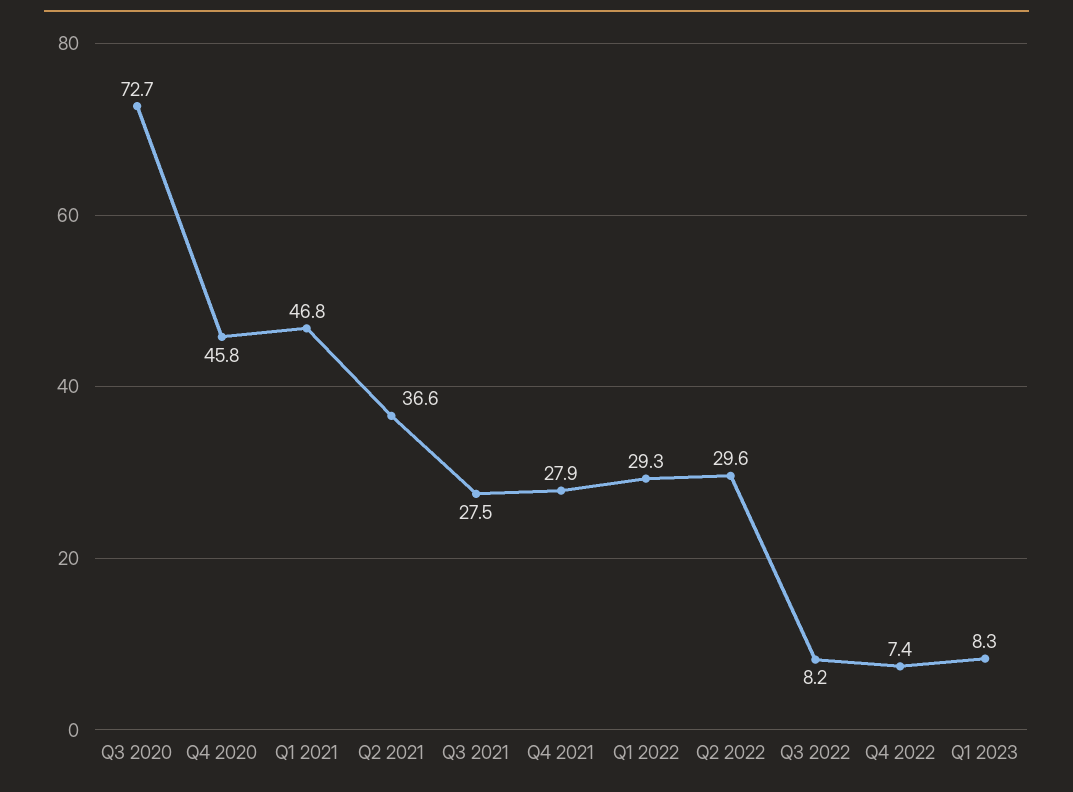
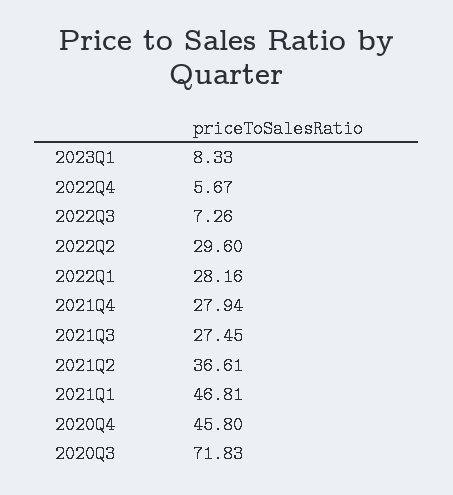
Q3 2020: 72.7 -> 71.83
Q1 2022: 29.3 -> 28.16
Q3 2022: 8.2 -> 7.26
Q4 2022: 7.4 -> 5.67

